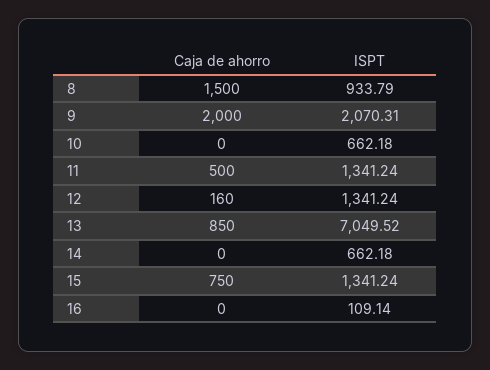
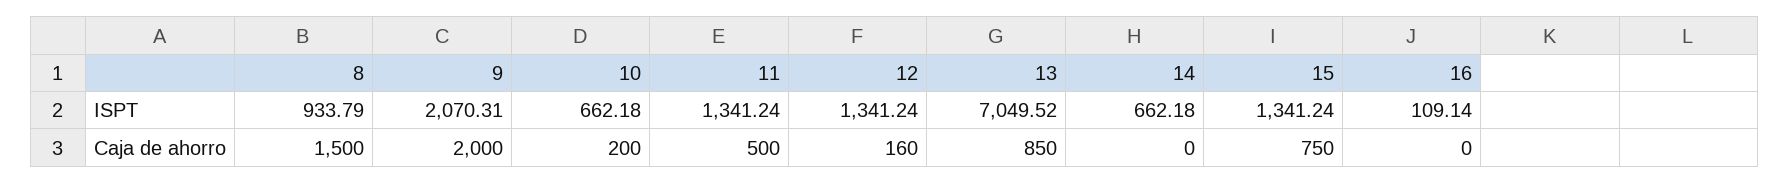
Caja de ahorro, 10: 0 -> 200

